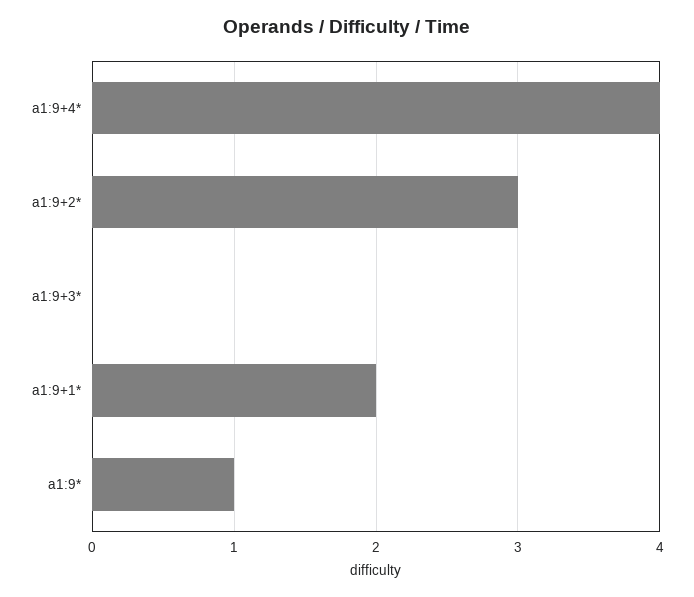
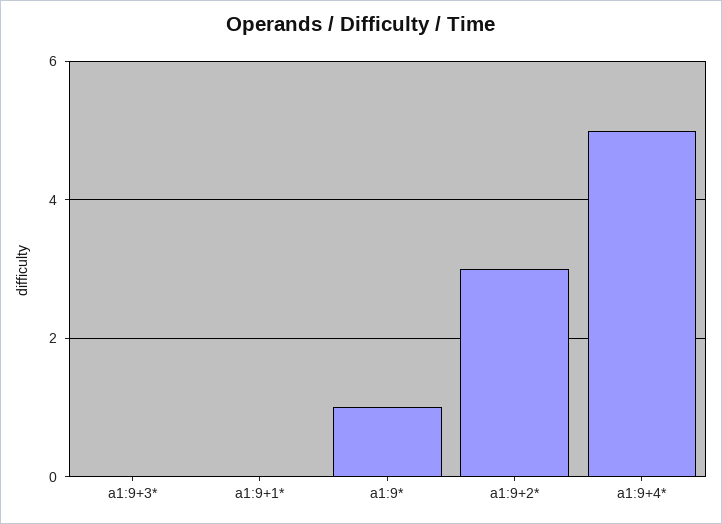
a1:9+4*: 4 -> 5
a1:9+1*: 2 -> 0

